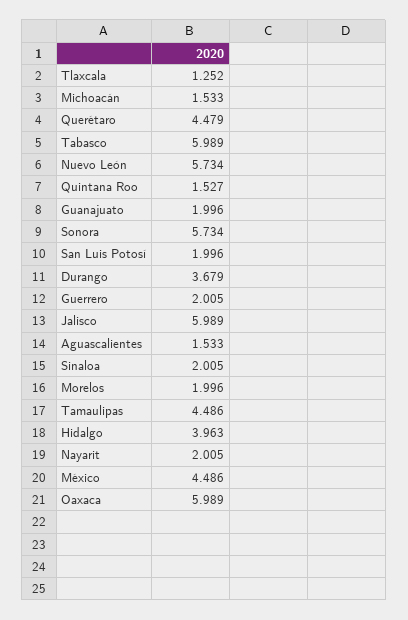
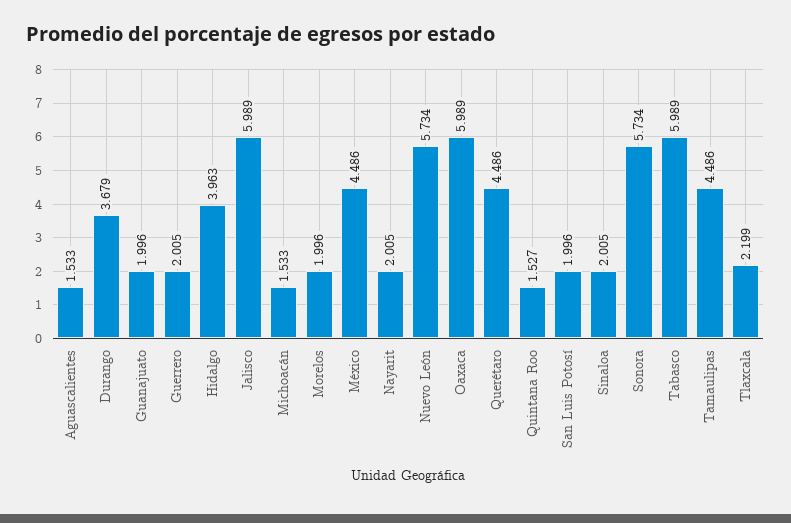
Tlaxcala: 1.252 -> 2.199
Querétaro: 4.479 -> 4.486

